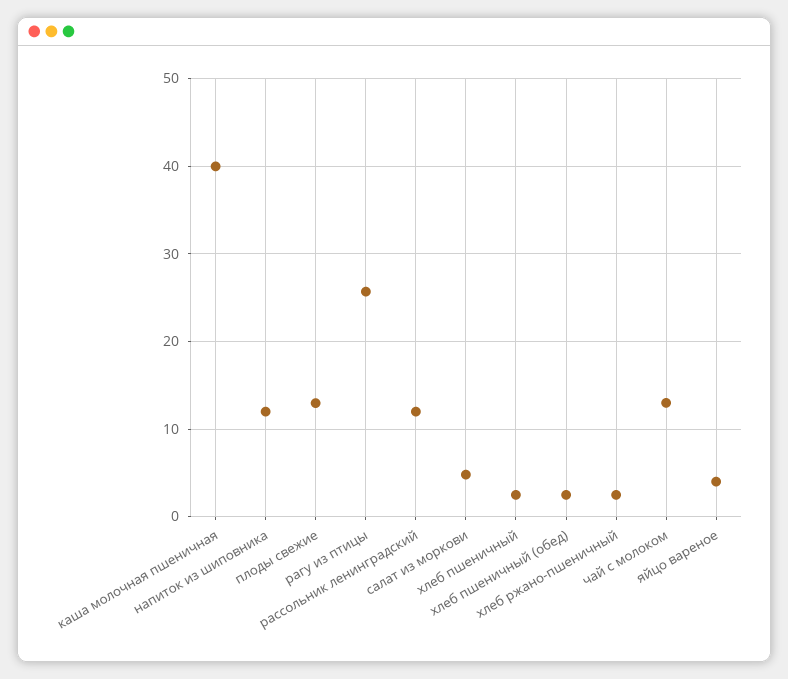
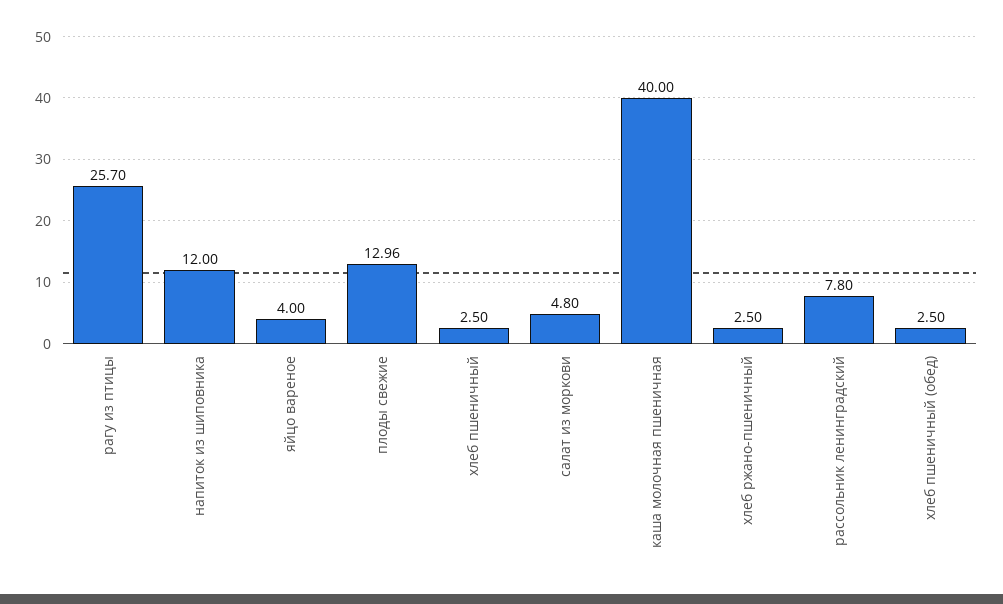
рассольник ленинградский: 12 -> 7.8
чай с молоком: 13 -> none

